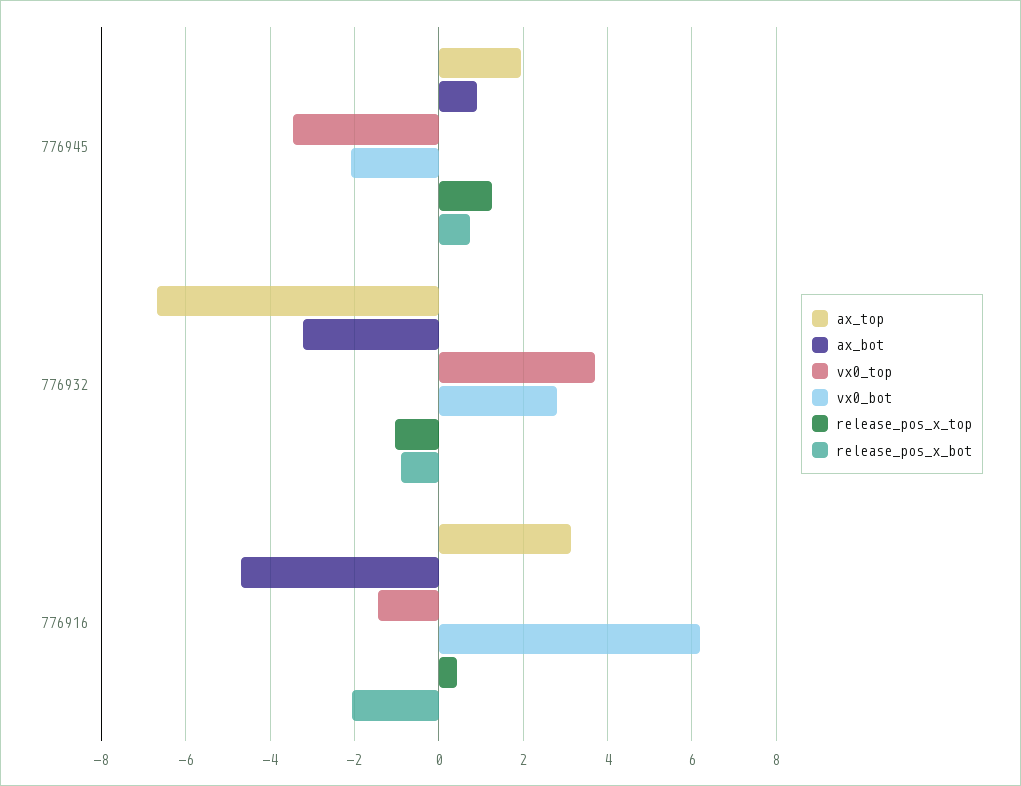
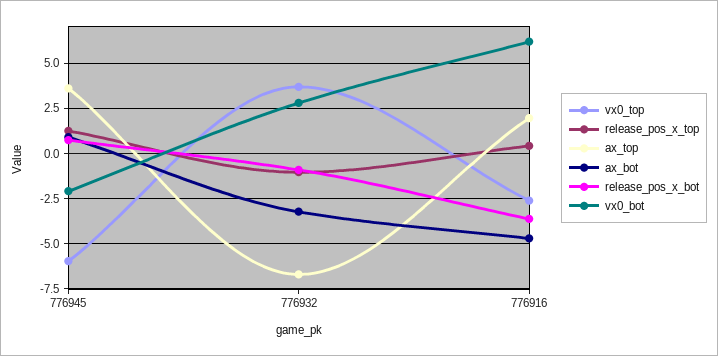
ax_top, 776945: 2 -> 3.5
vx0_top, 776945: -3.4 -> -6
ax_top, 776916: 3.2 -> 2
vx0_top, 776916: -1.4 -> -2.5
release_pos_x_bot, 776916: -2 -> -3.5

